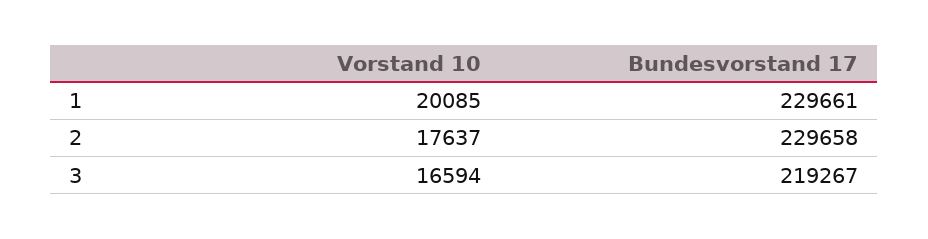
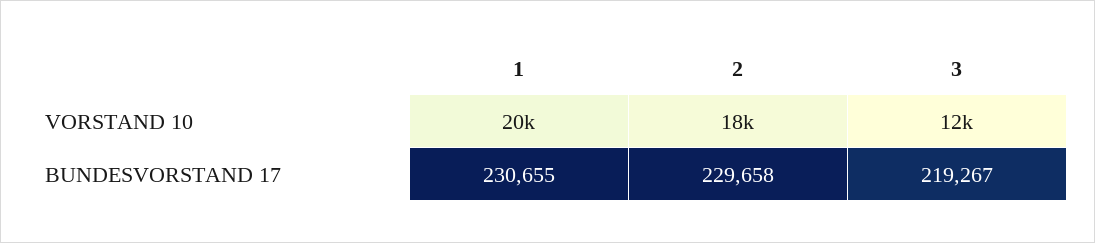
Bundesvorstand 17, 1: 229661 -> 230655
Vorstand 10, 3: 16594 -> 12000

